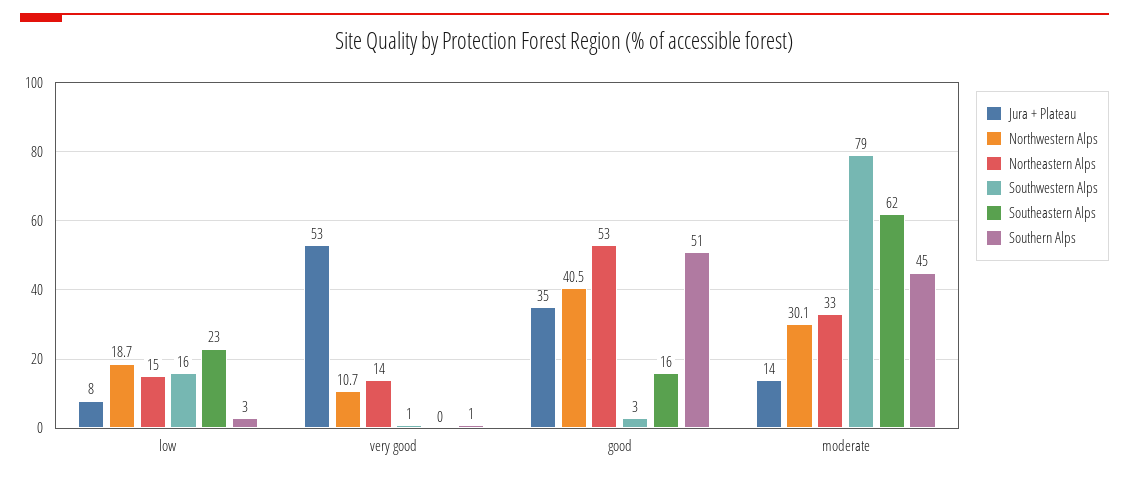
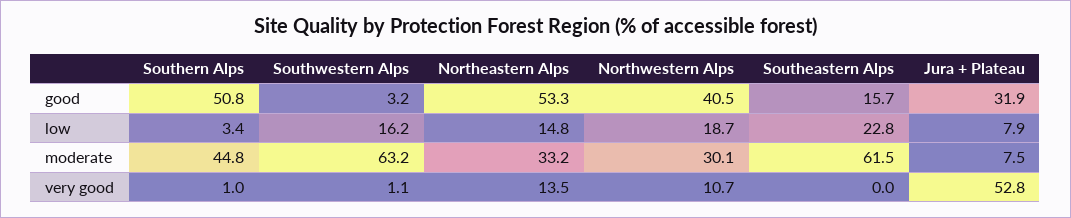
Jura + Plateau, good: 35 -> 31.9
Jura + Plateau, moderate: 14 -> 7.5
Southwestern Alps, moderate: 79 -> 63.2

